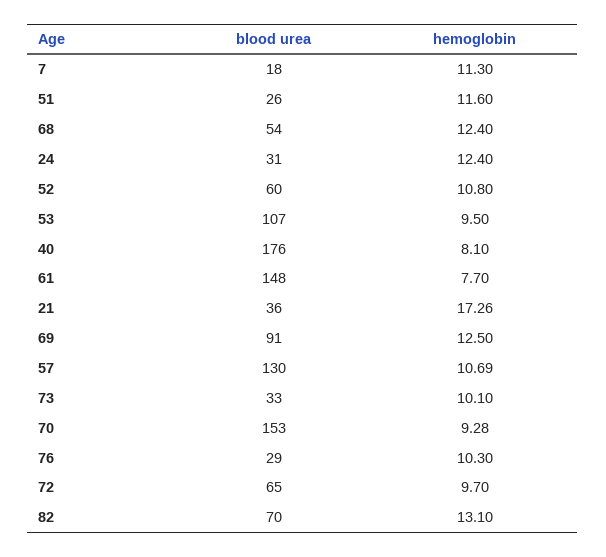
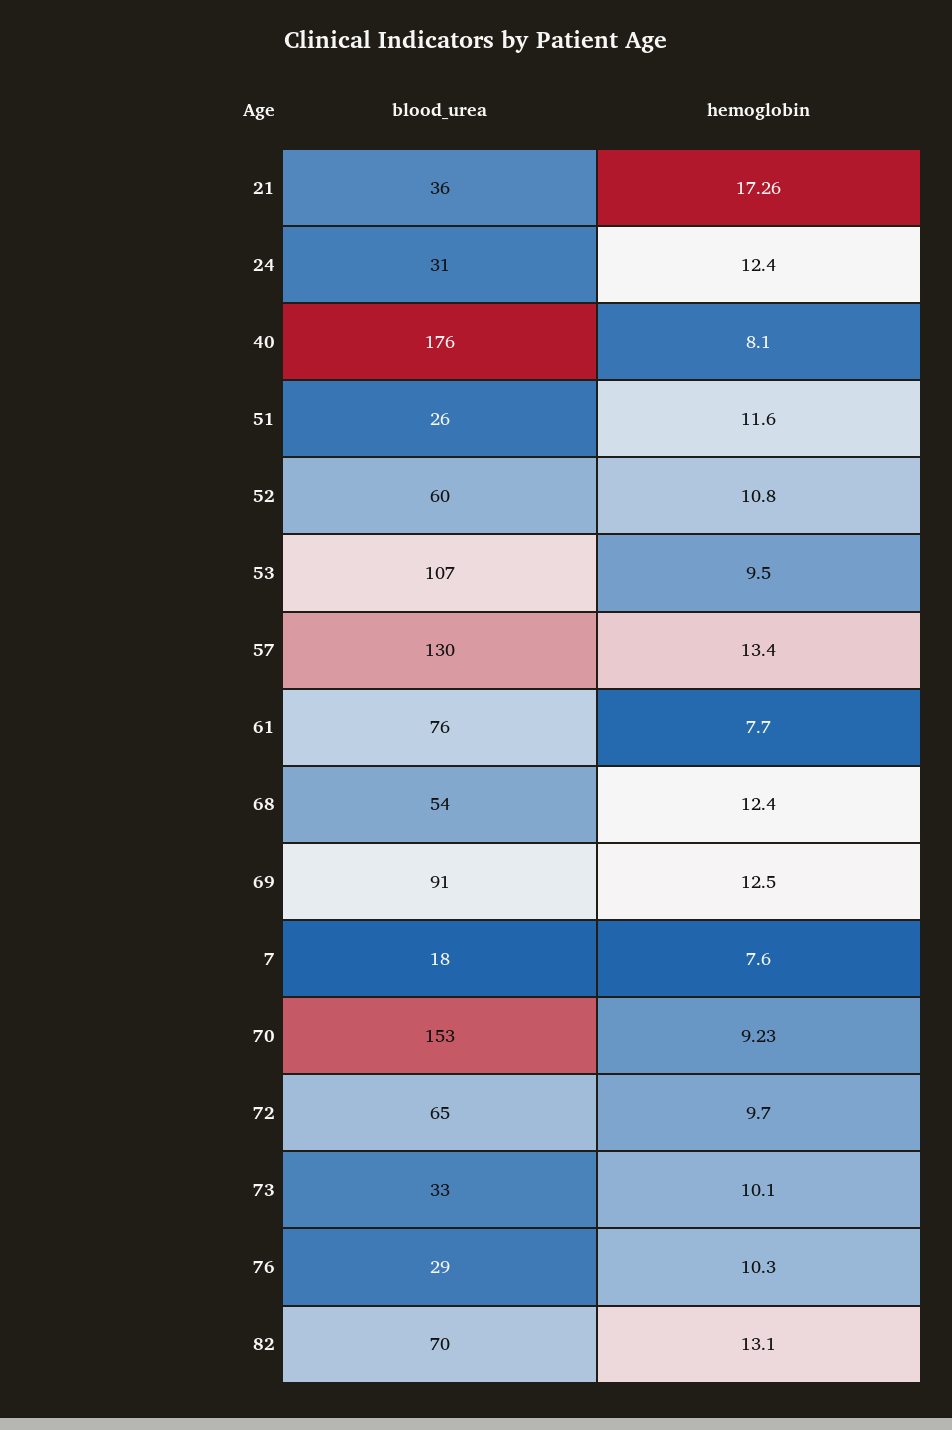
hemoglobin, 7: 11.3 -> 7.6
blood urea, 61: 148 -> 76
hemoglobin, 57: 10.69 -> 13.4
hemoglobin, 70: 9.28 -> 9.23

